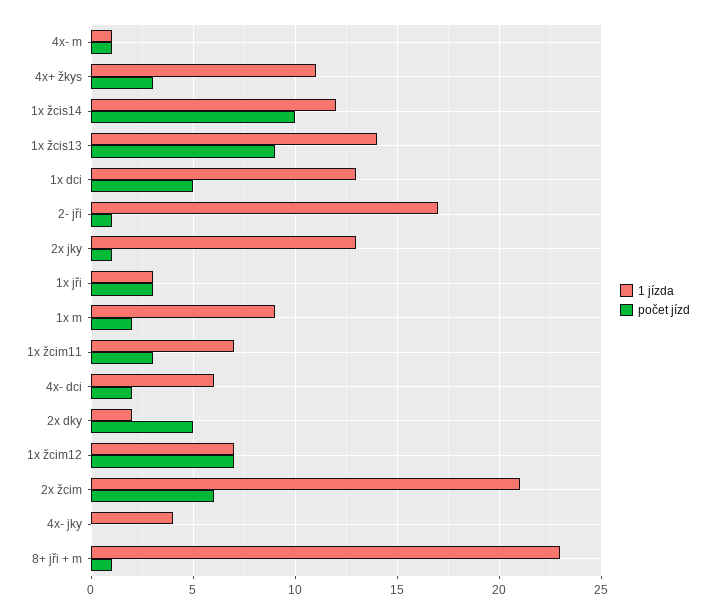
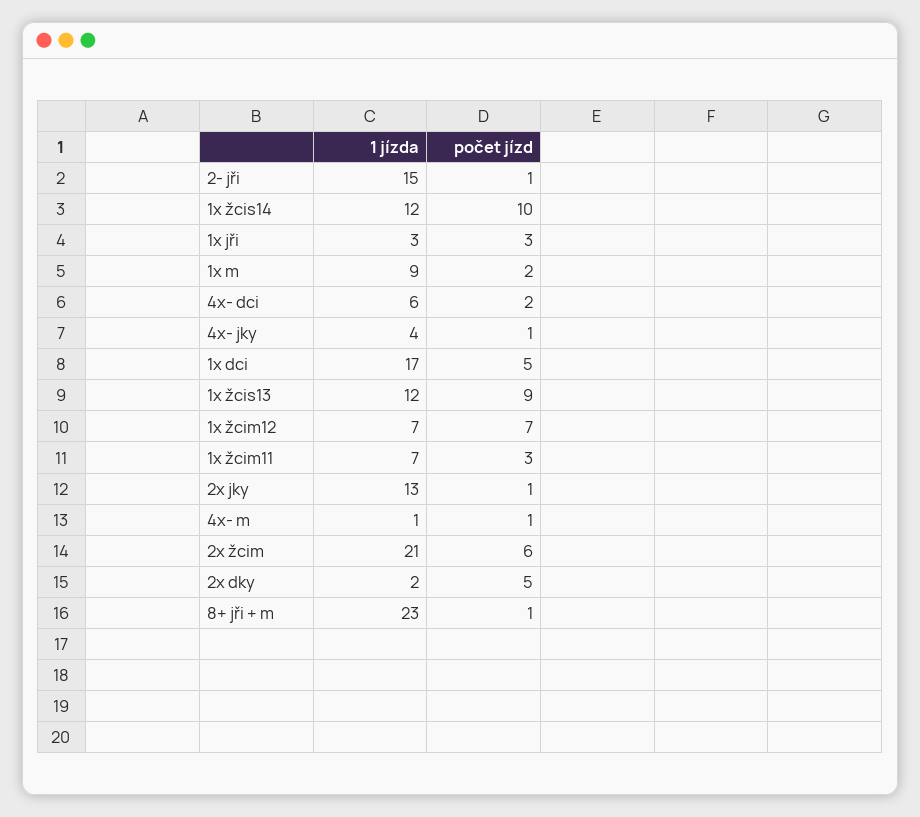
1 jízda, 4x+ žkys: 11 -> none
počet jízd, 4x+ žkys: 3 -> none
1 jízda, 1x žcis13: 14 -> 12
1 jízda, 1x dci: 13 -> 17
1 jízda, 2- jři: 17 -> 15
počet jízd, 4x- jky: 0 -> 1

